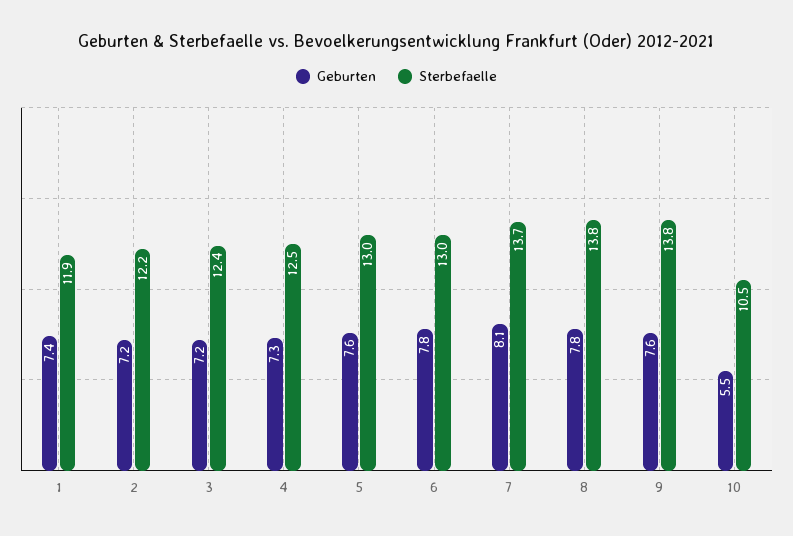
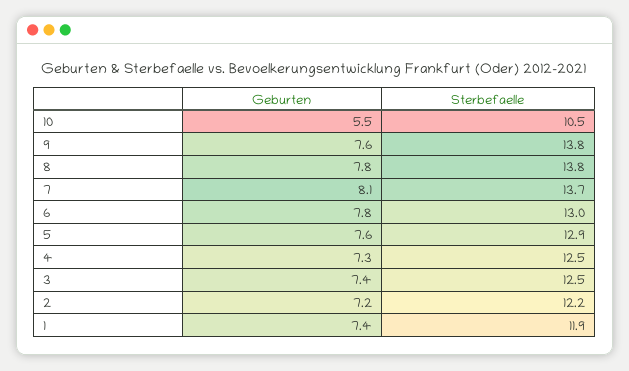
Geburten, 3: 7.2 -> 7.4
Sterbefaelle, 3: 12.4 -> 12.5
Sterbefaelle, 5: 13 -> 12.9

